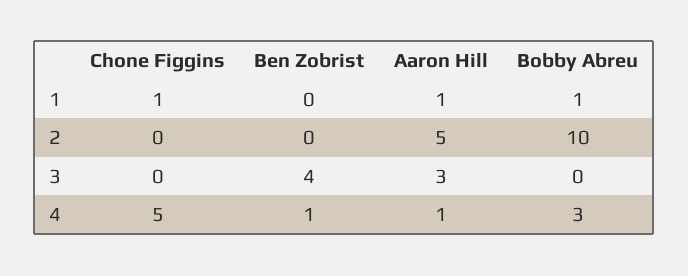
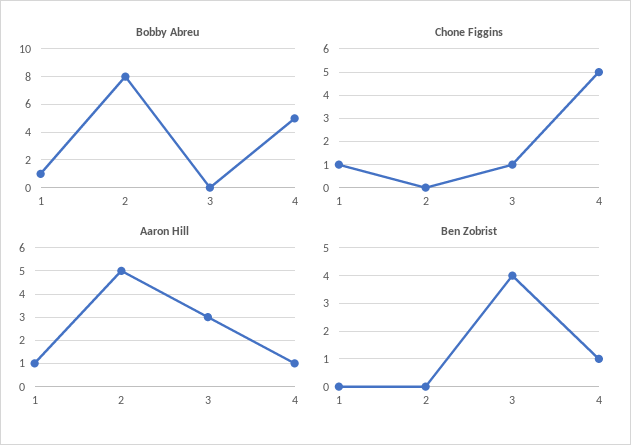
Bobby Abreu, 2: 10 -> 8
Chone Figgins, 3: 0 -> 1
Bobby Abreu, 4: 3 -> 5

